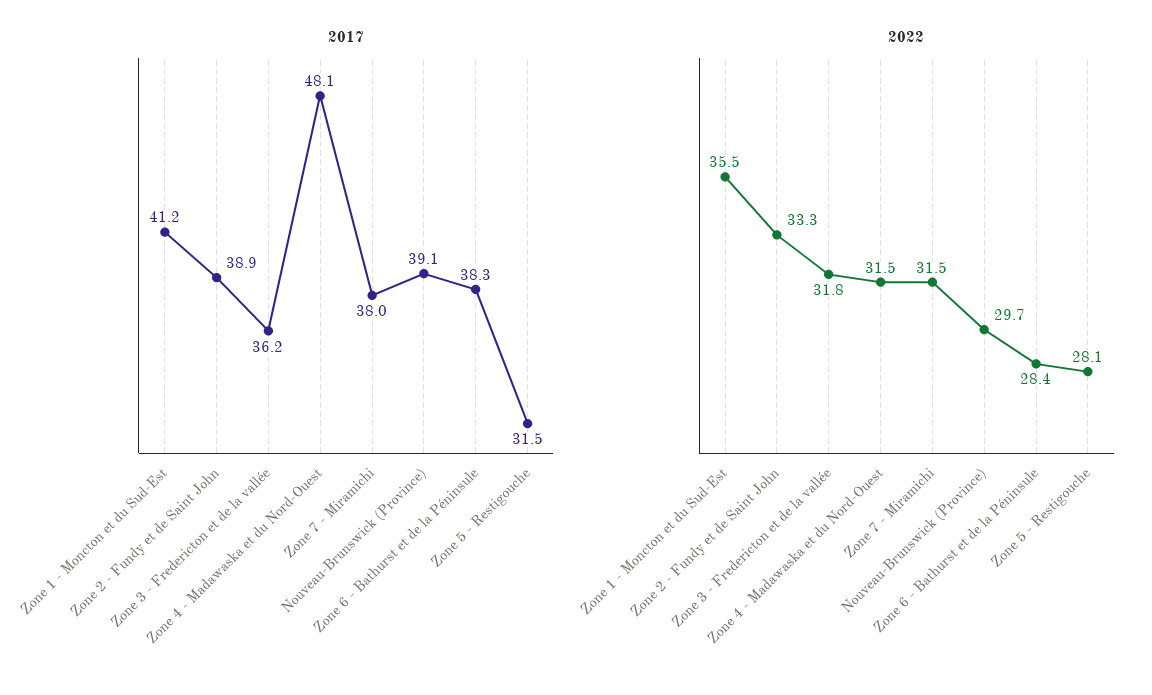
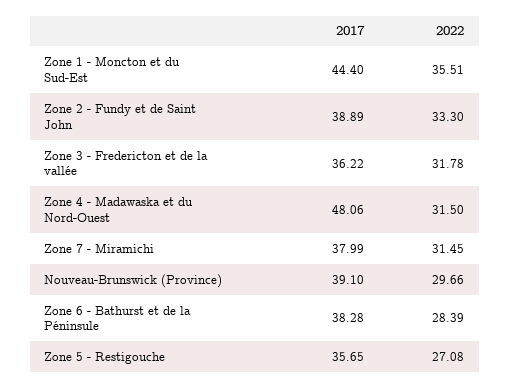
2017, Zone 1 - Moncton et du Sud-Est: 41.2 -> 44.4
2017, Zone 5 - Restigouche: 31.5 -> 35.65
2022, Zone 5 - Restigouche: 28.1 -> 27.08

